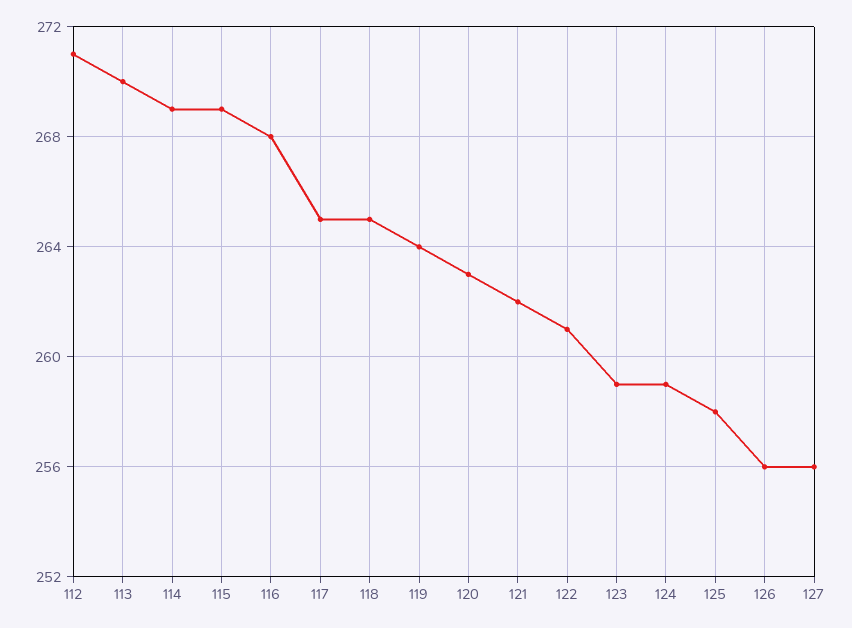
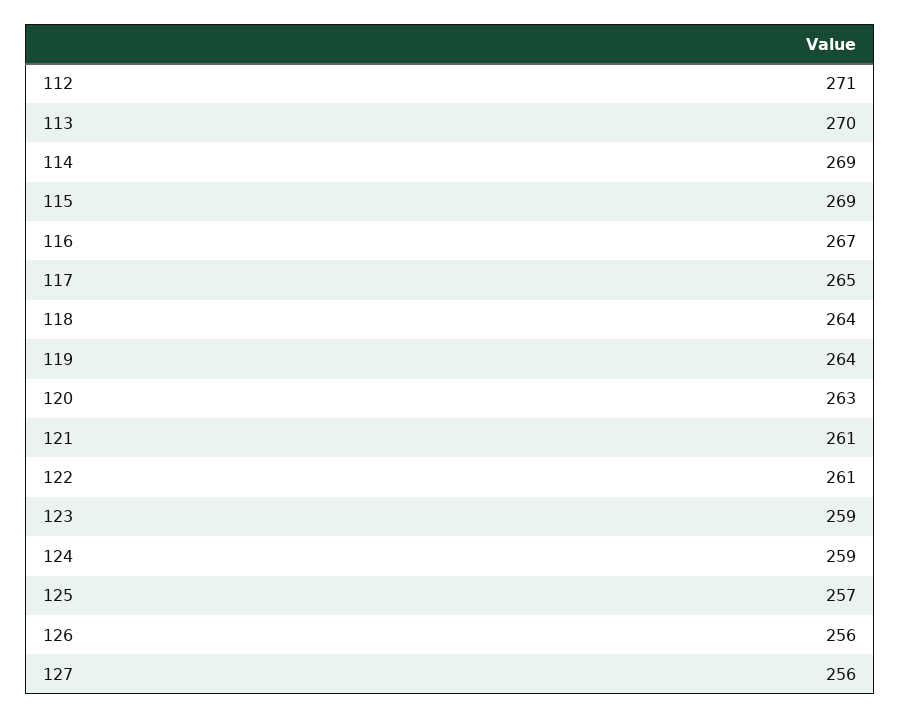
116: 268 -> 267
118: 265 -> 264
121: 262 -> 261
125: 258 -> 257

